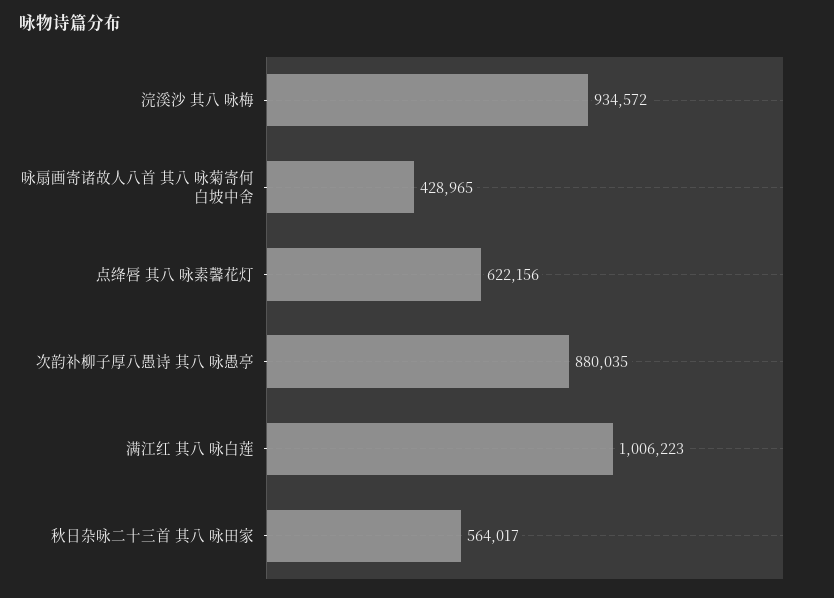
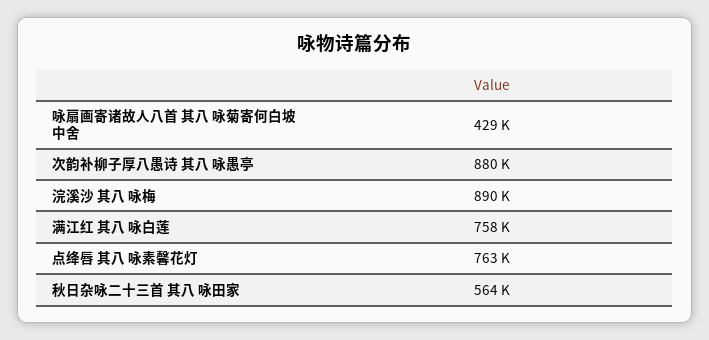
浣溪沙 其八 咏梅: 934572 -> 890000
点绛唇 其八 咏素馨花灯: 622156 -> 763000
满江红 其八 咏白莲: 1006223 -> 758000

